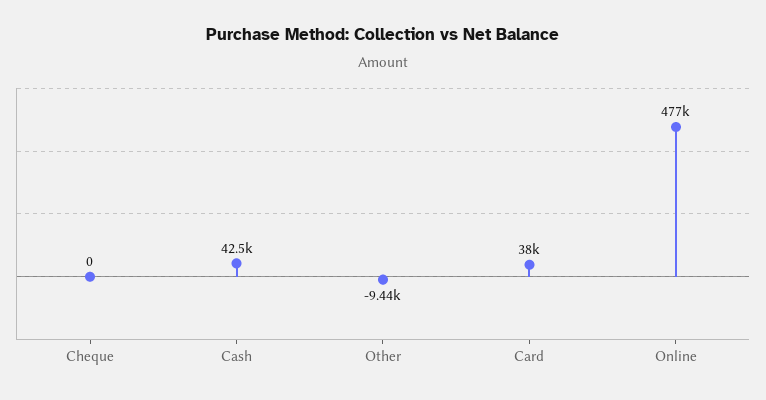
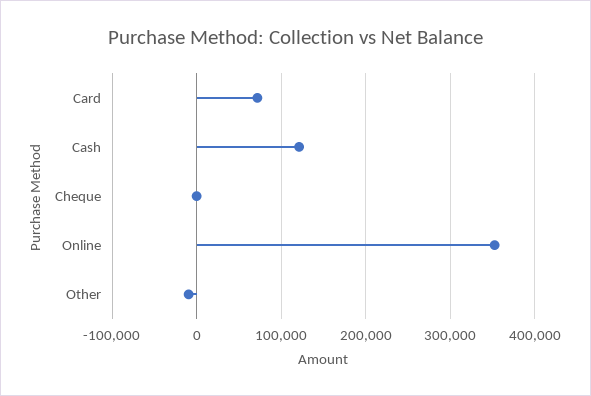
Cash: 42500 -> 120000
Card: 38000 -> 70000
Online: 477000 -> 350000

